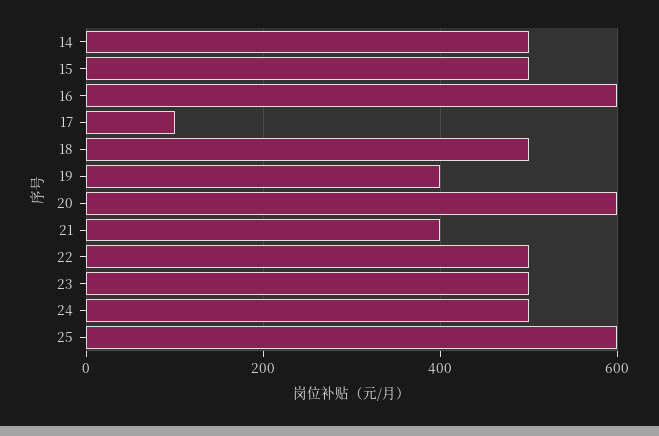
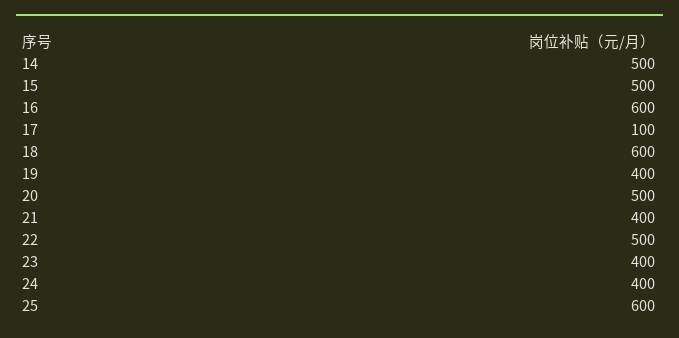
18: 500 -> 600
20: 600 -> 500
23: 500 -> 400
24: 500 -> 400

